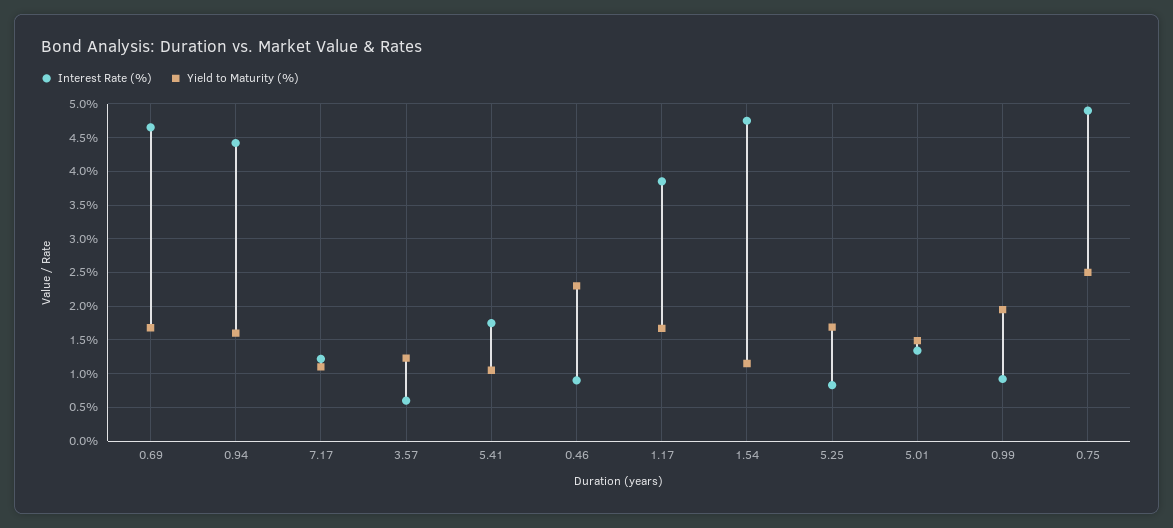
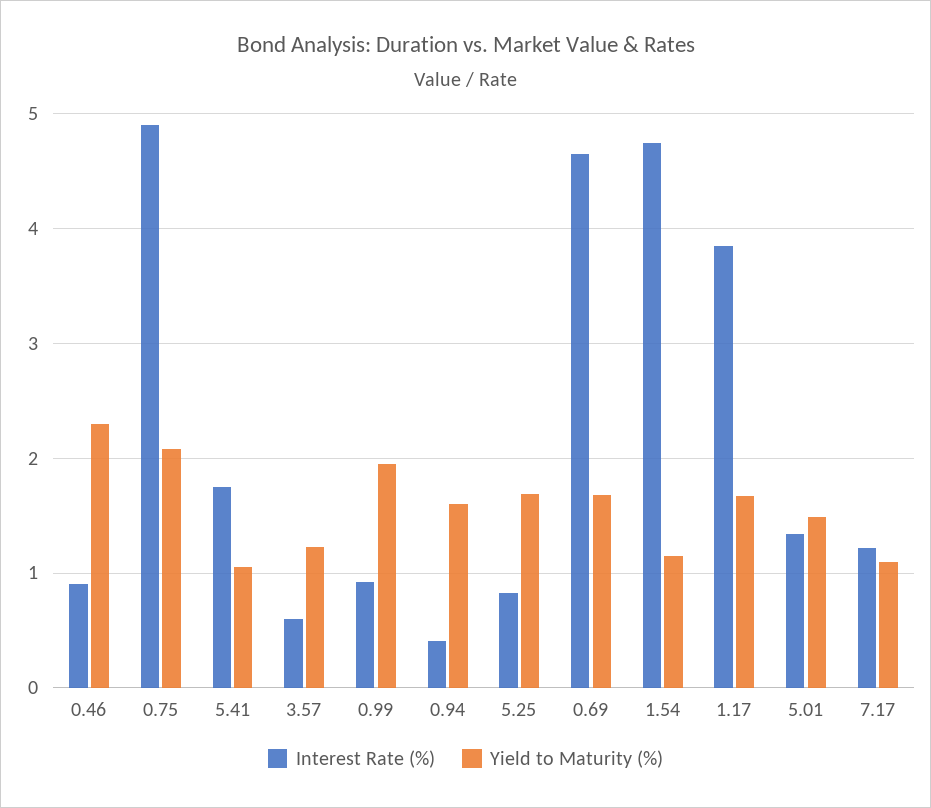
Interest Rate (%), 0.94: 4.4 -> 0.4
Yield to Maturity (%), 0.75: 2.5 -> 2.1

